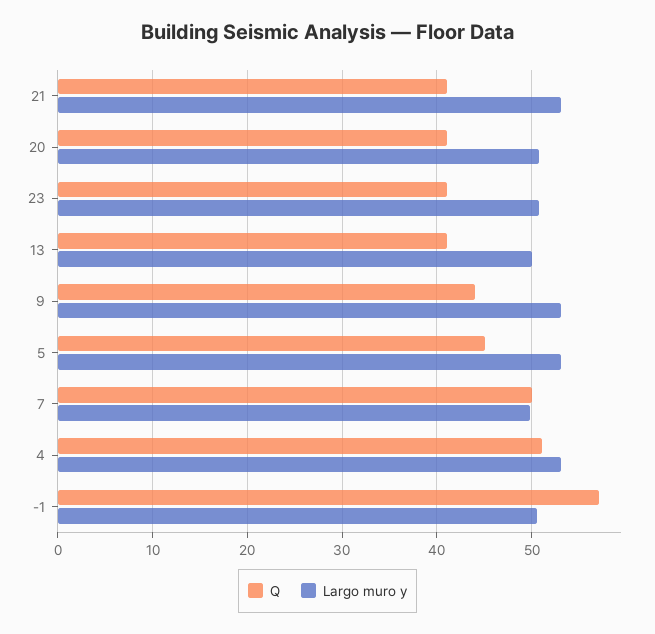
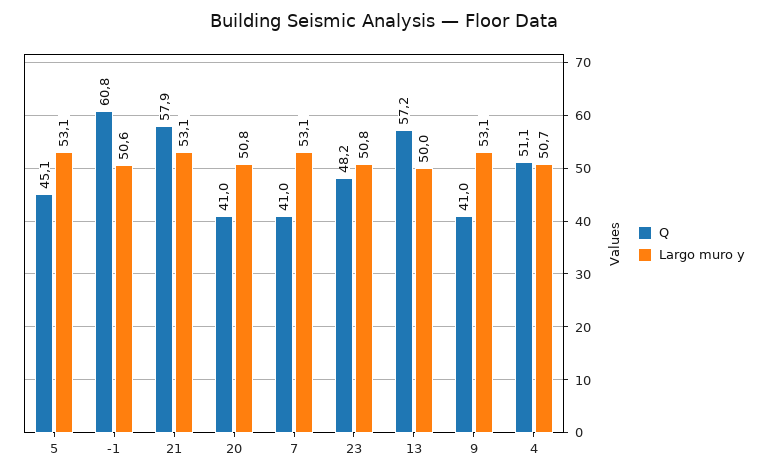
Q, 21: 41 -> 57.9
Q, 23: 41 -> 48.2
Q, 13: 41 -> 57.2
Q, 9: 44 -> 41
Q, 7: 50 -> 41
Largo muro y, 7: 50 -> 53.1
Largo muro y, 4: 53 -> 50.7
Q, -1: 57 -> 60.8

